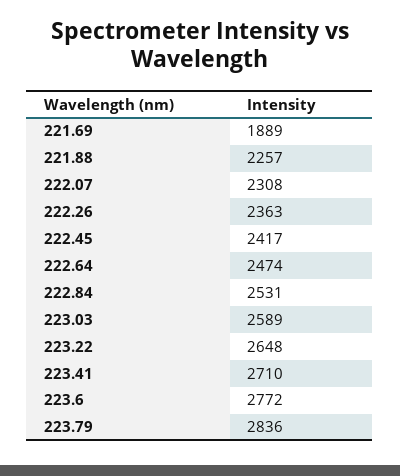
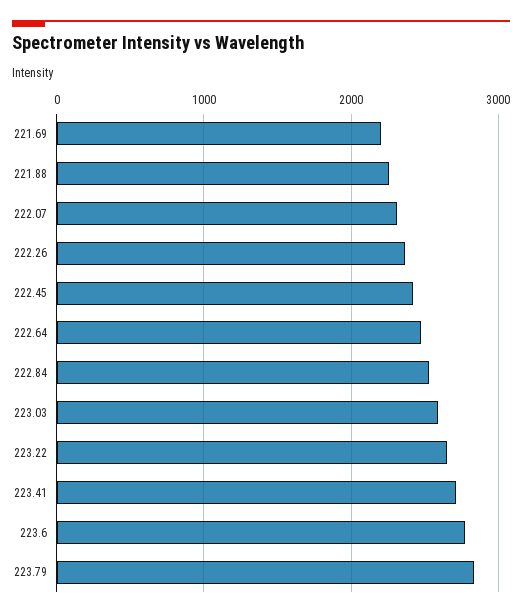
221.69: 1889 -> 2200

